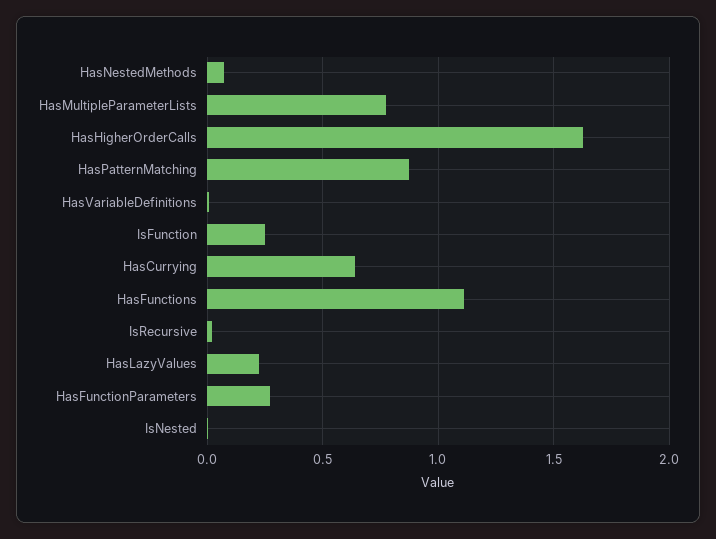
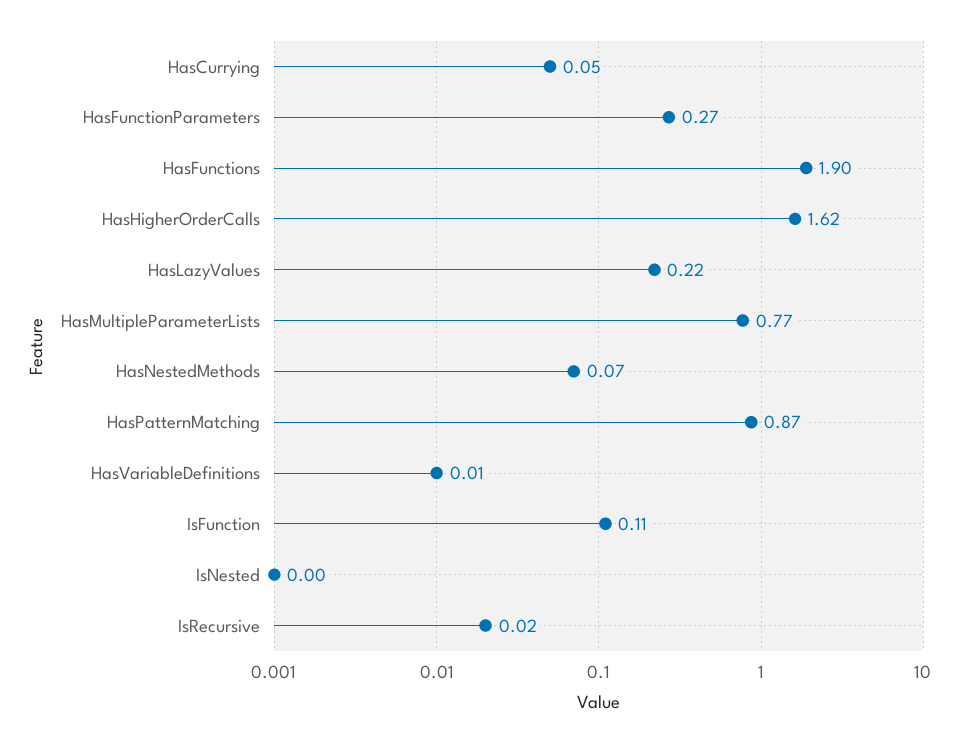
IsFunction: 0.25 -> 0.11
HasCurrying: 0.65 -> 0.05
HasFunctions: 1.1 -> 1.9

